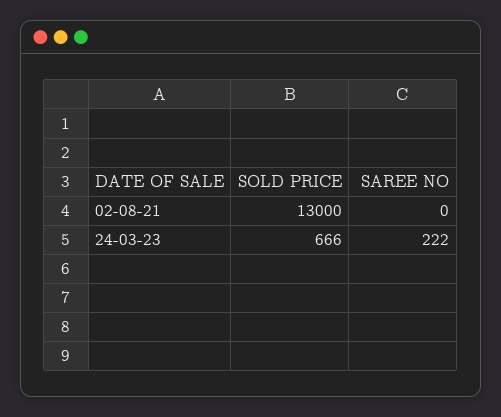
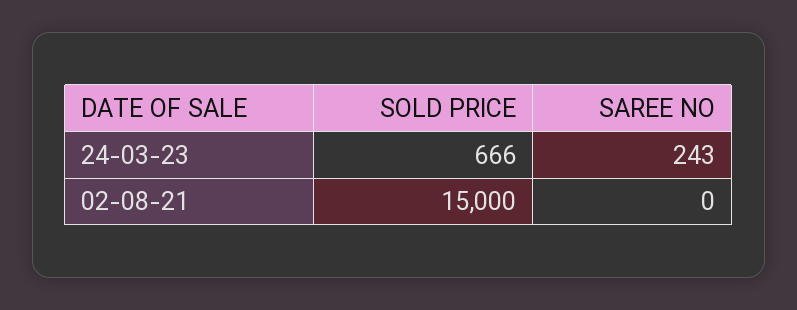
SOLD PRICE, 02-08-21: 13000 -> 15000
SAREE NO, 24-03-23: 222 -> 243

